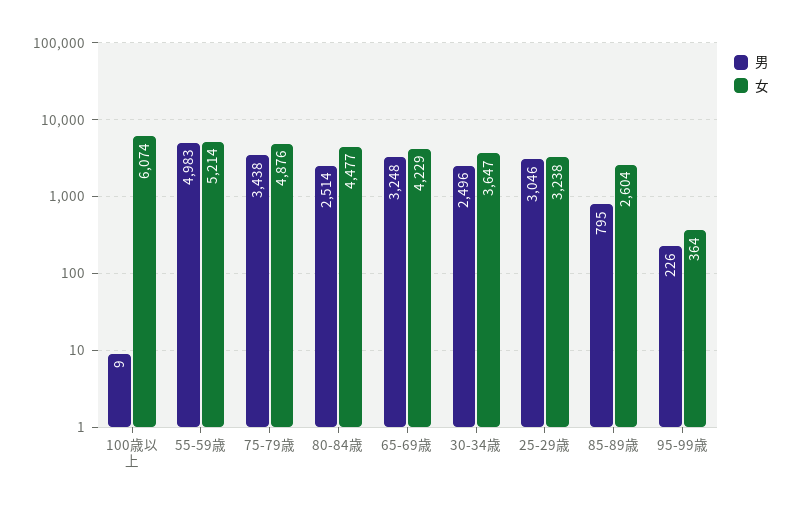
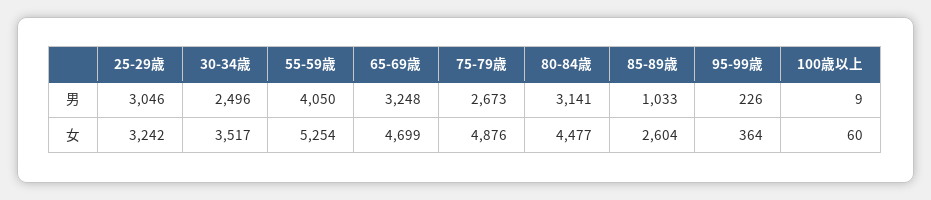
女, 100歳以上: 6074 -> 60
男, 55-59歳: 4983 -> 4050
女, 55-59歳: 5214 -> 5254
男, 75-79歳: 3438 -> 2673
男, 80-84歳: 2514 -> 3141
女, 65-69歳: 4229 -> 4699
女, 30-34歳: 3647 -> 3517
女, 25-29歳: 3238 -> 3242
男, 85-89歳: 795 -> 1033

